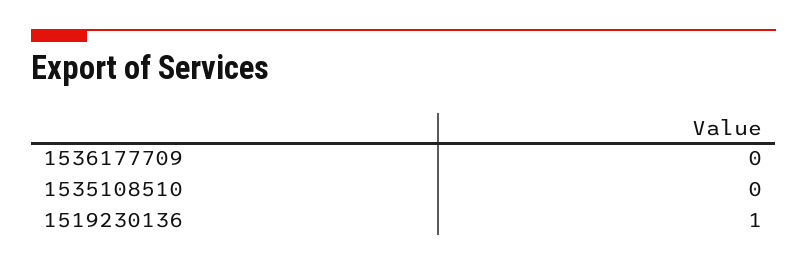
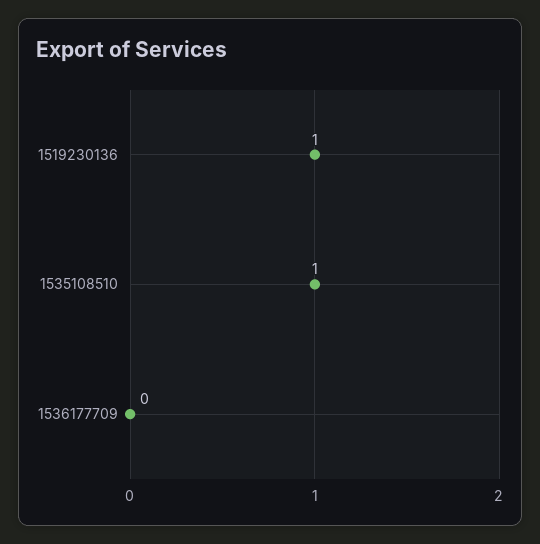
1535108510: 0 -> 1

